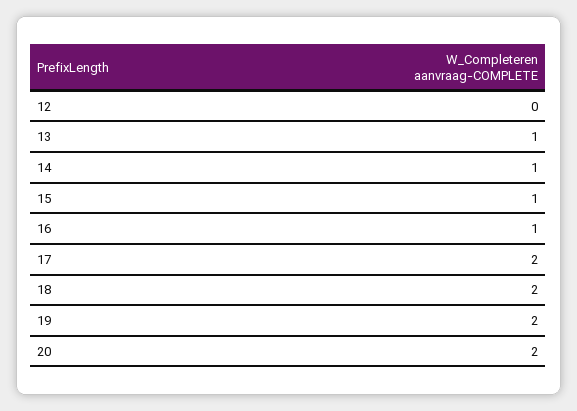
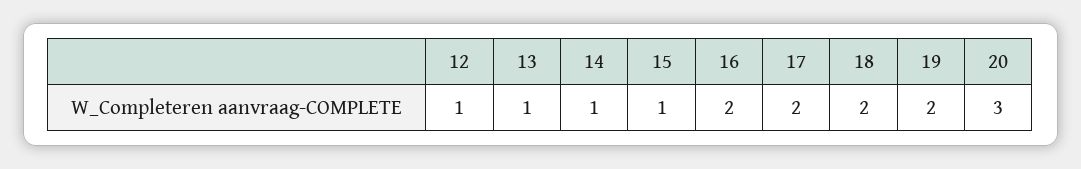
12: 0 -> 1
16: 1 -> 2
20: 2 -> 3

